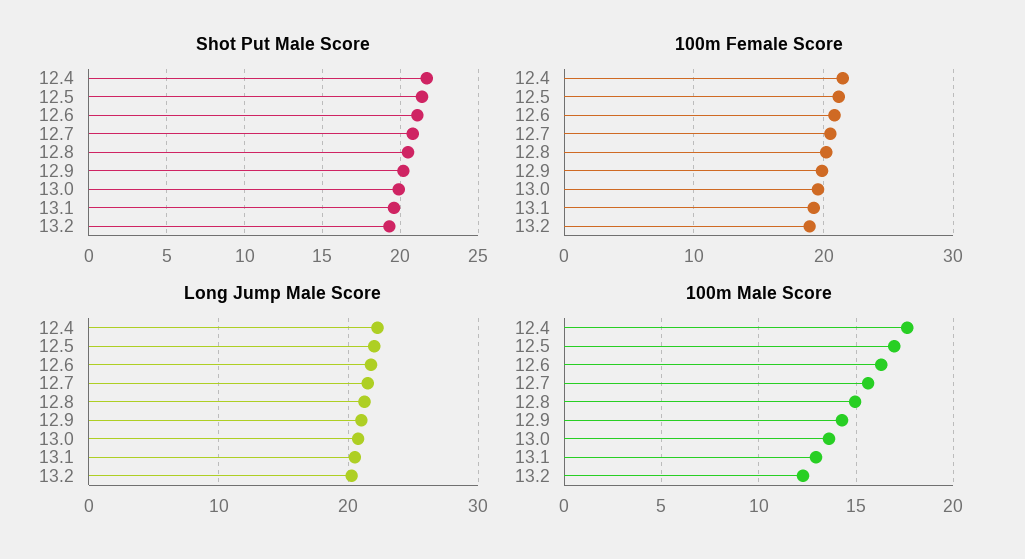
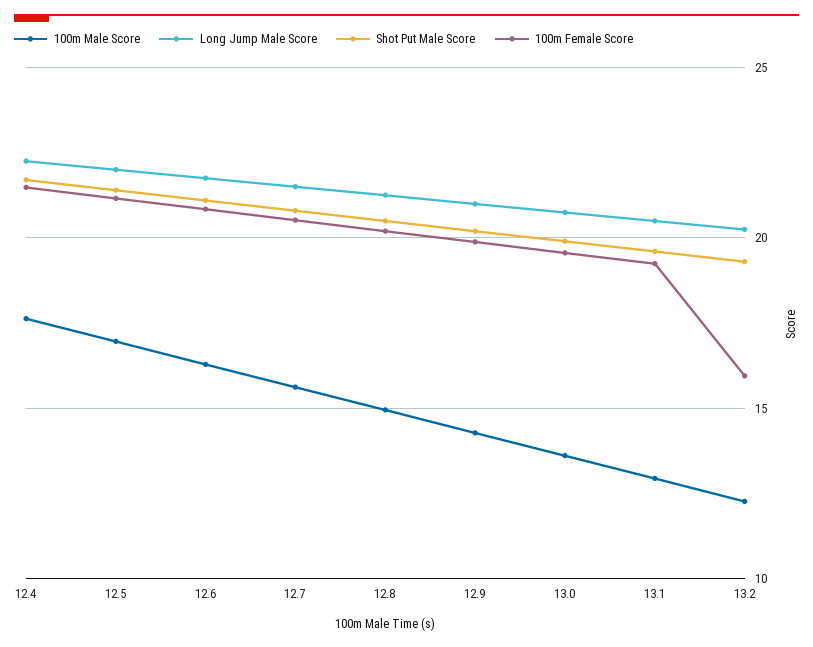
100m Female Score, 13.2: 19 -> 16

